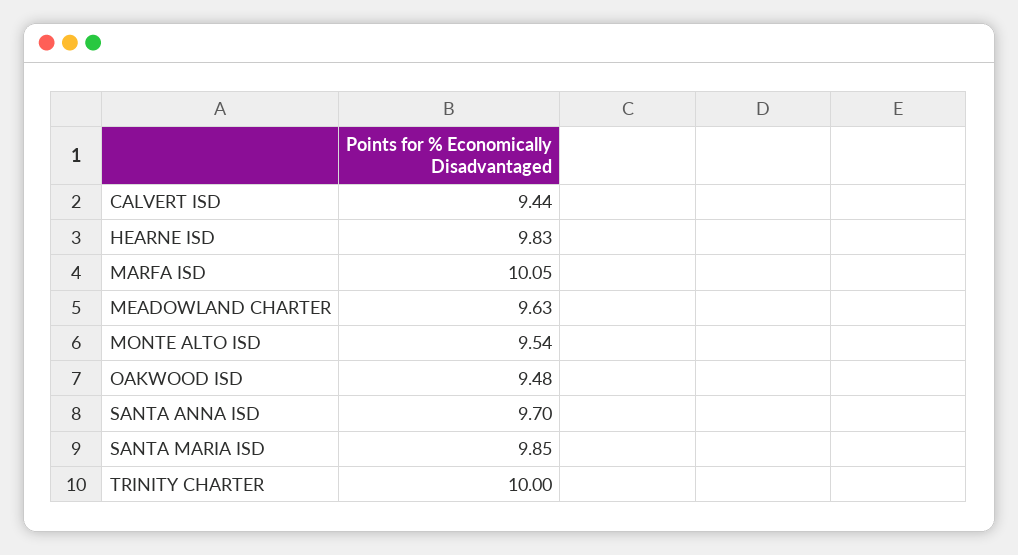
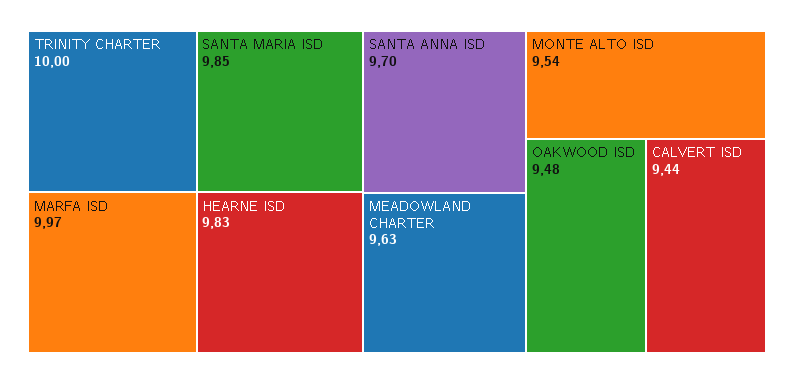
MARFA ISD: 10.05 -> 9.97

